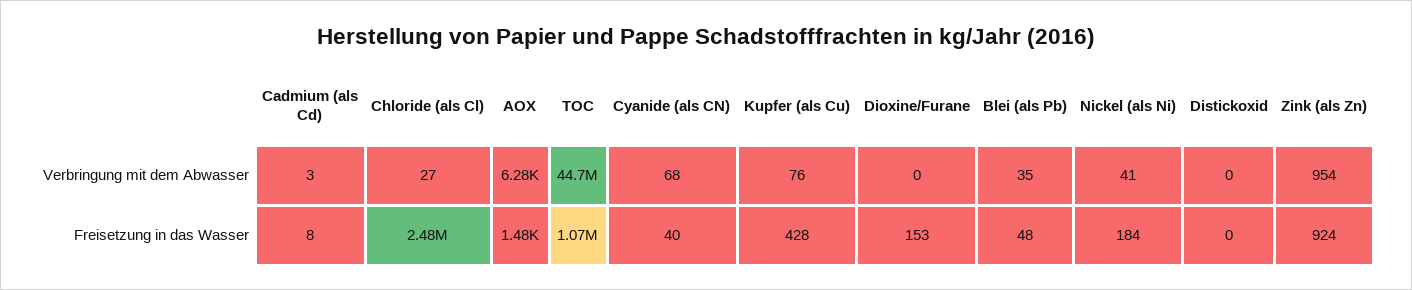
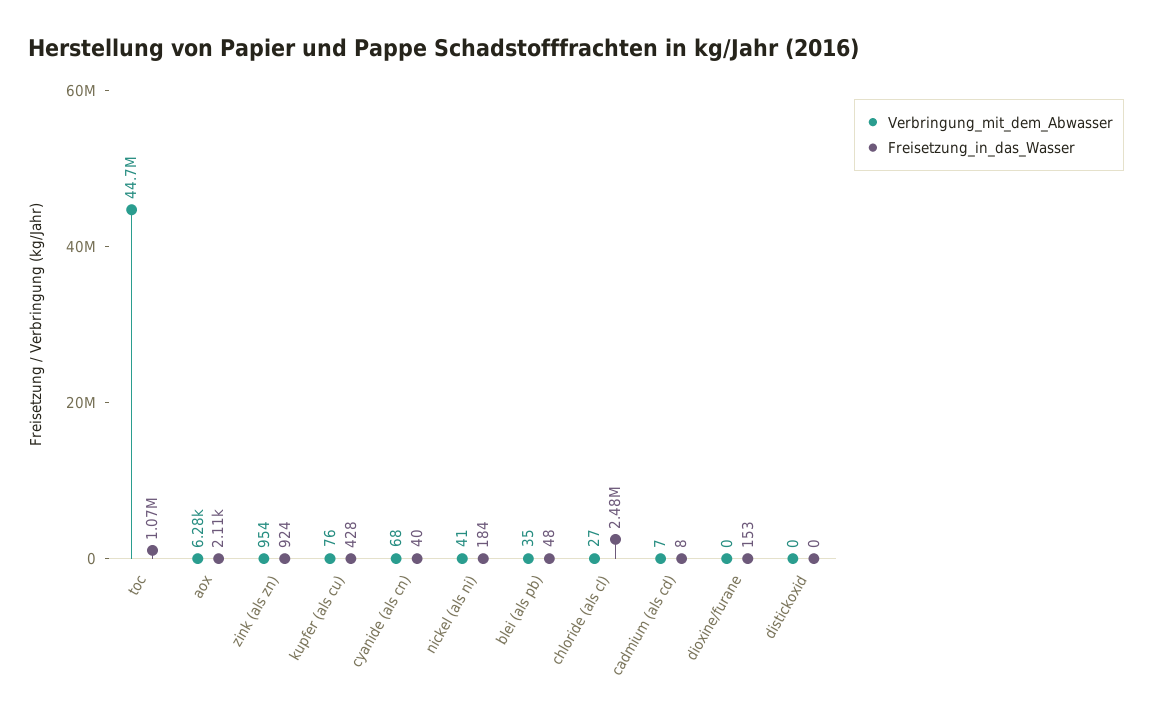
Verbringung mit dem Abwasser, Cadmium (als Cd): 3 -> 7
Freisetzung in das Wasser, AOX: 1480 -> 2110

